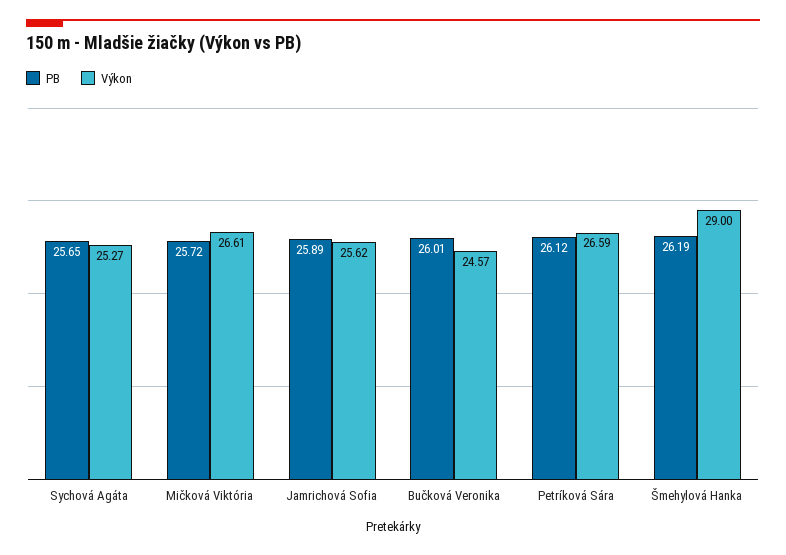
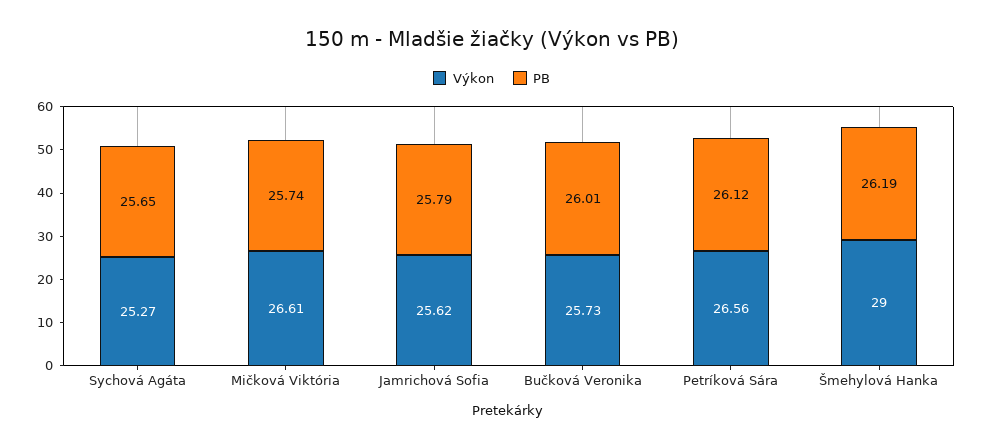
PB, Mičková Viktória: 25.72 -> 25.74
PB, Jamrichová Sofia: 25.89 -> 25.79
Výkon, Bučková Veronika: 24.57 -> 25.73
Výkon, Petríková Sára: 26.59 -> 26.56

